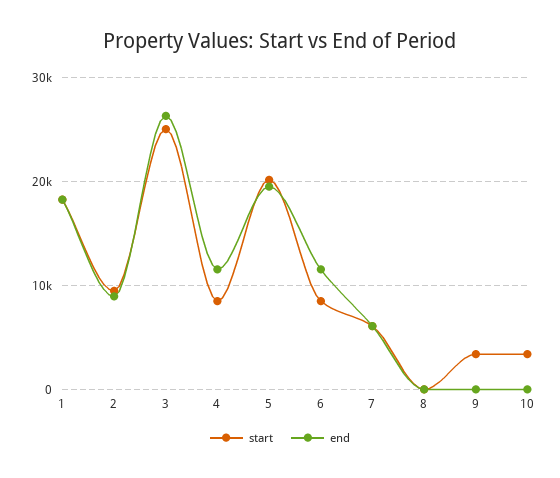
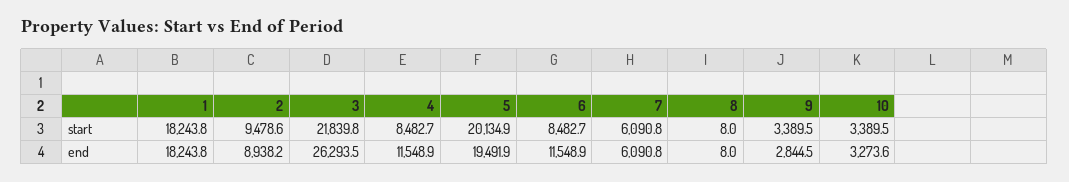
start, 3: 25000 -> 21839.8
end, 9: 0 -> 2844.5
end, 10: 0 -> 3273.6

